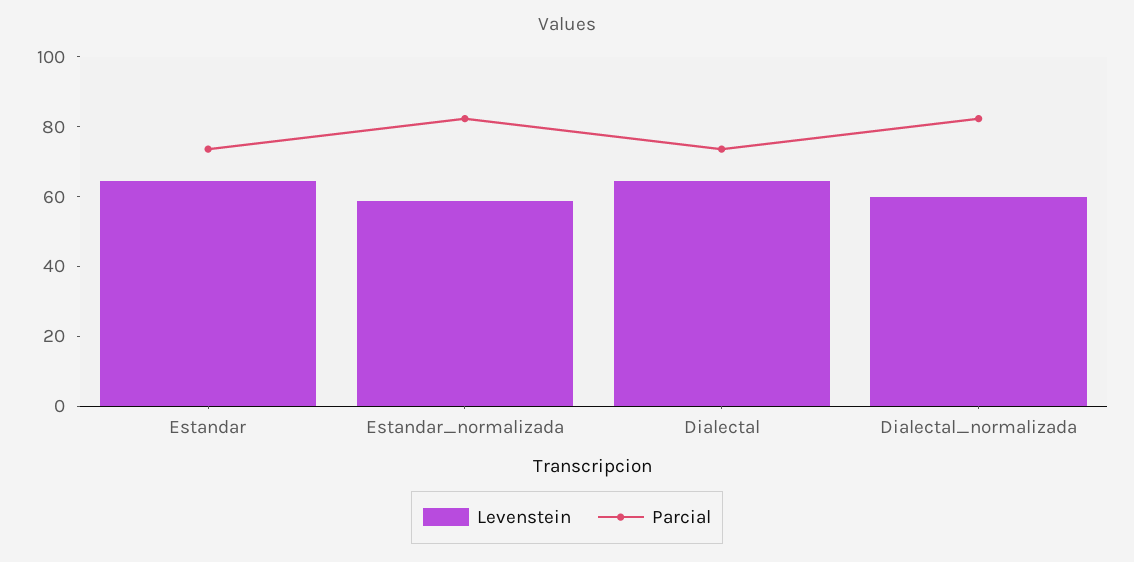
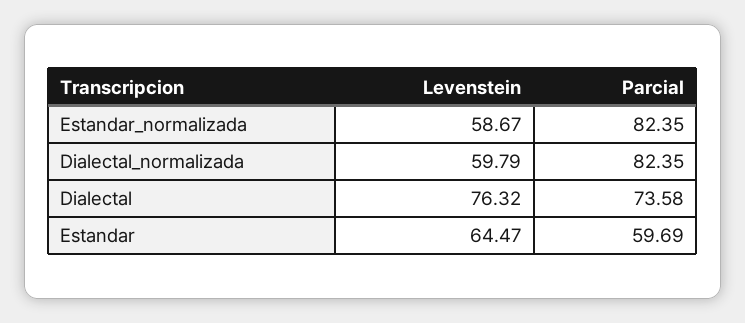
Parcial, Estandar: 75 -> 59.69
Levenstein, Dialectal: 65 -> 76.32

